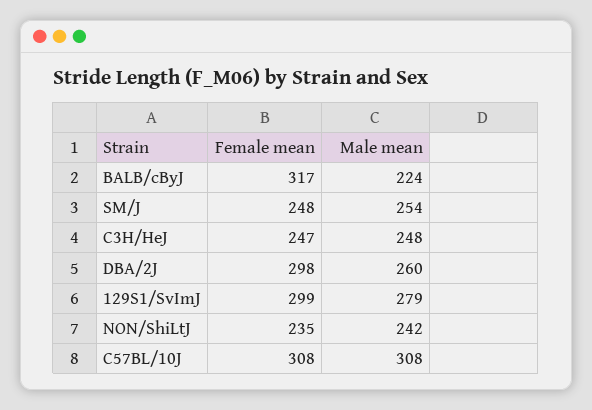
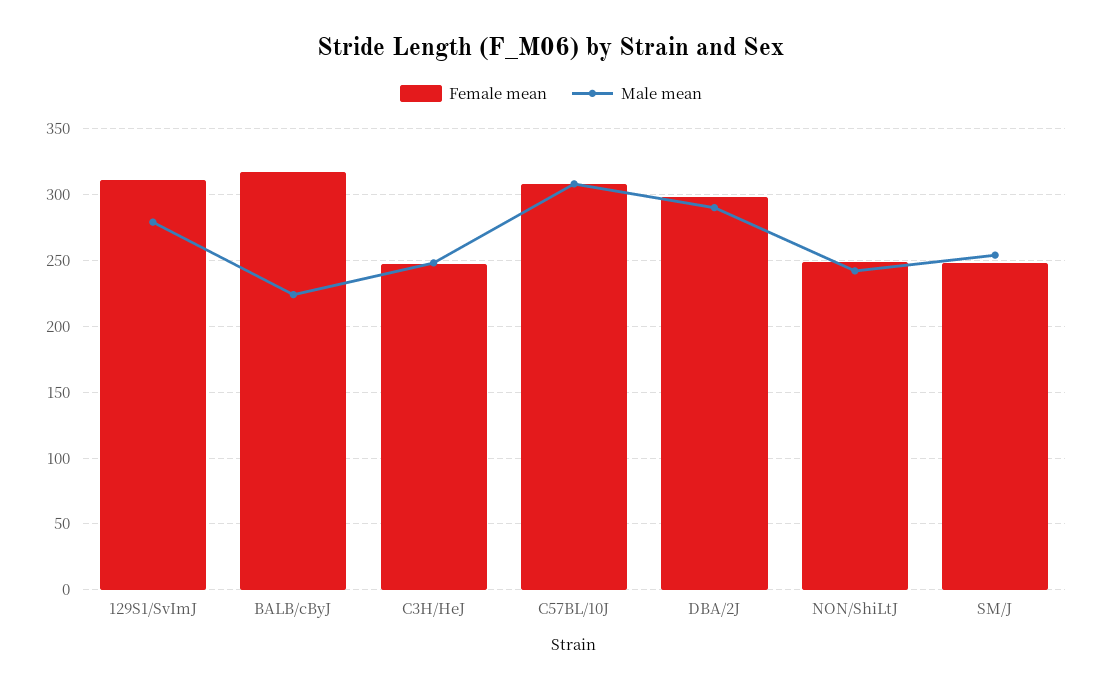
Male mean, DBA/2J: 260 -> 290
Female mean, 129S1/SvImJ: 299 -> 310
Female mean, NON/ShiLtJ: 235 -> 250

